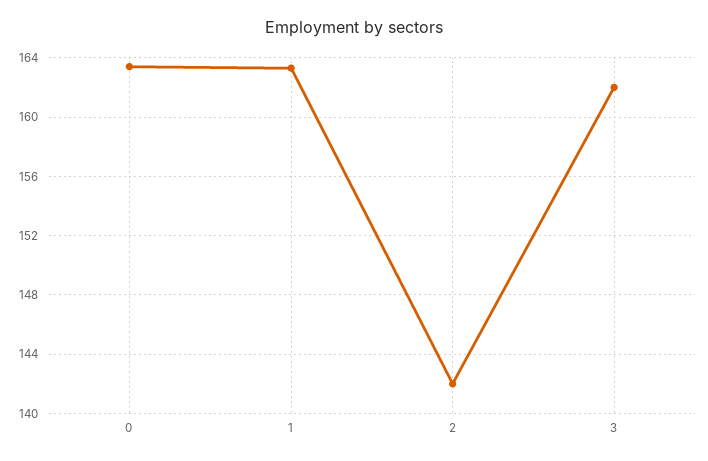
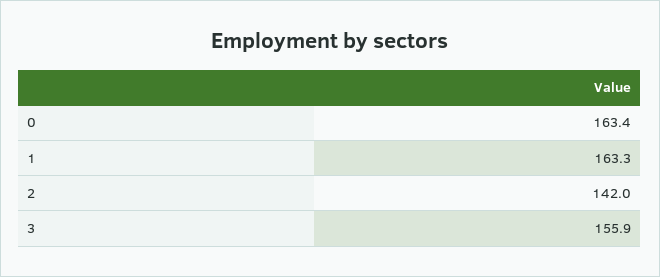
3: 162 -> 155.9

